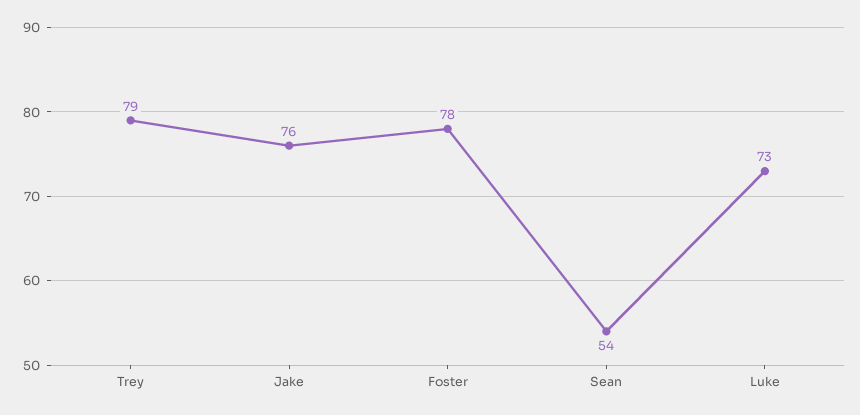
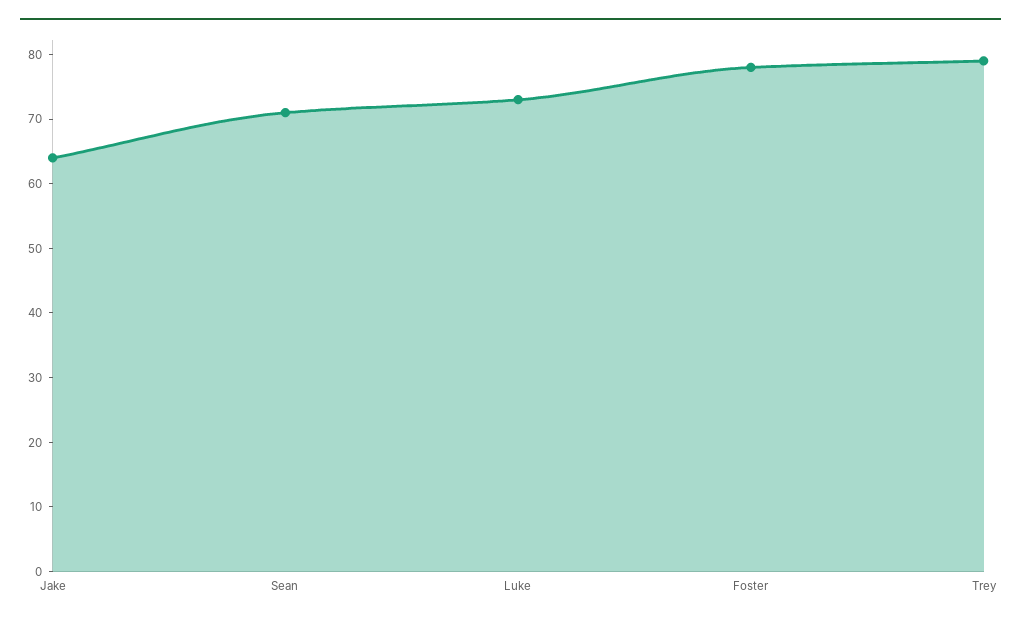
Jake: 76 -> 65
Sean: 54 -> 70

